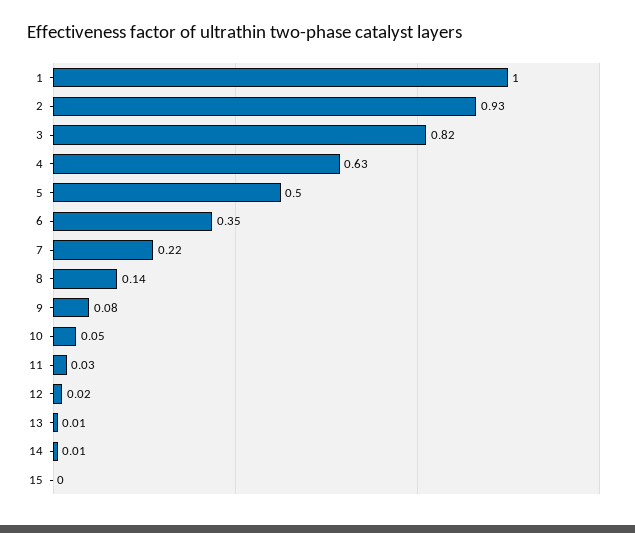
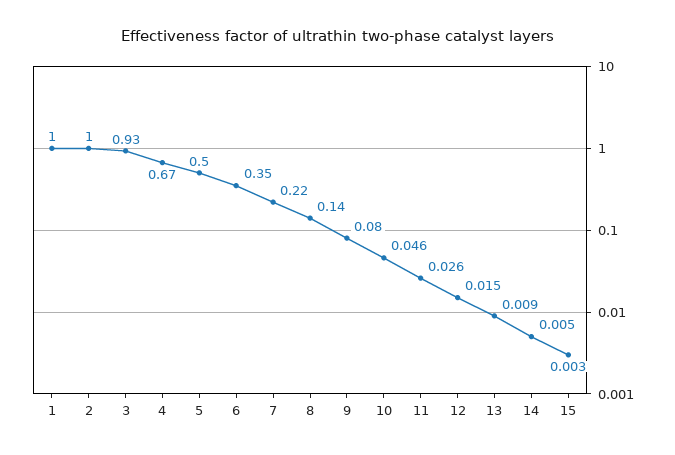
2: 0.93 -> 1
3: 0.82 -> 0.93
4: 0.63 -> 0.67

